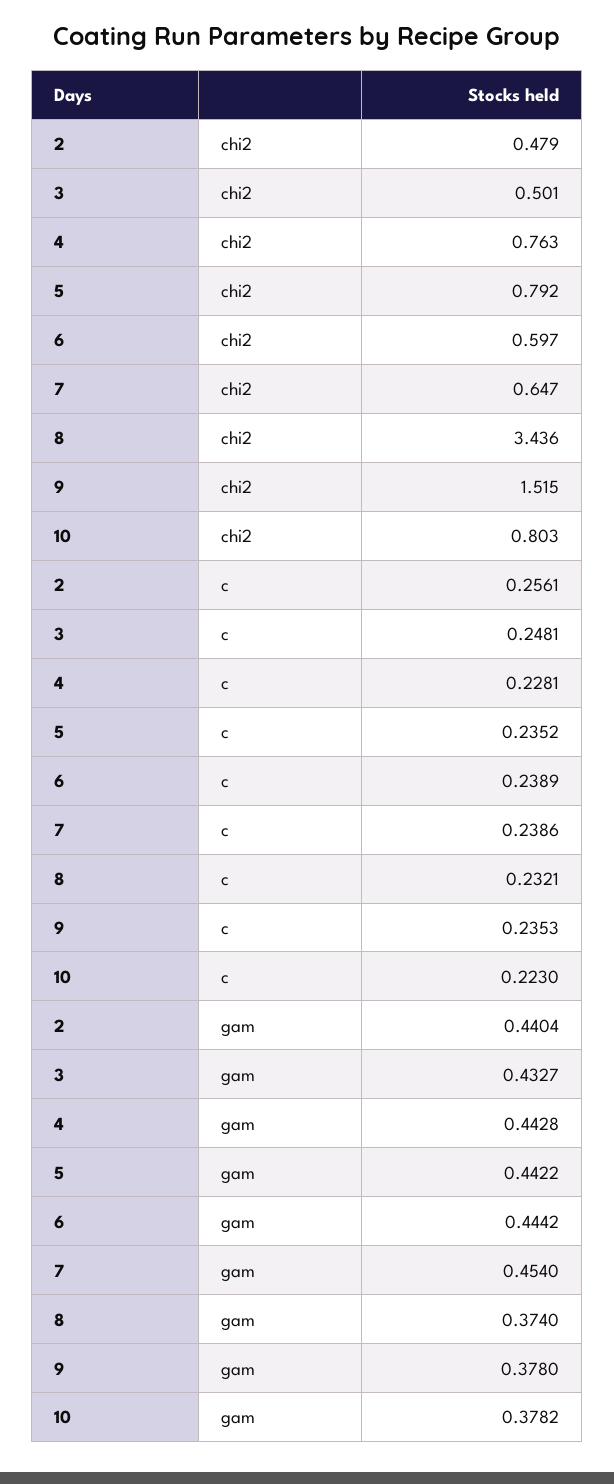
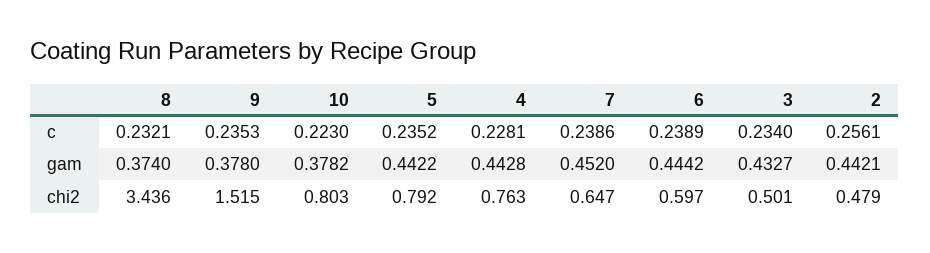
3, c: 0.2481 -> 0.234
2, gam: 0.4404 -> 0.4421
7, gam: 0.454 -> 0.452

